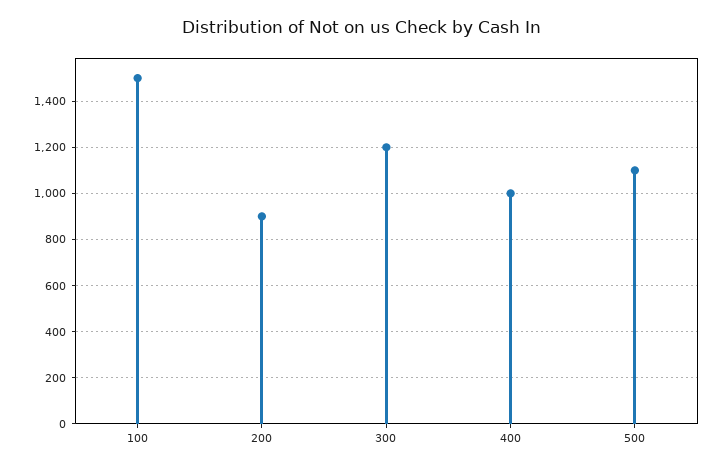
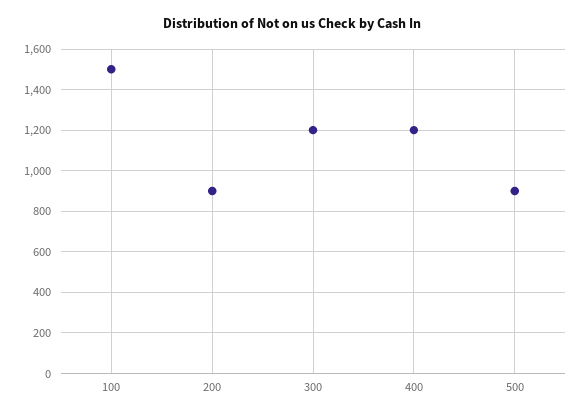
400: 1000 -> 1200
500: 1100 -> 900

